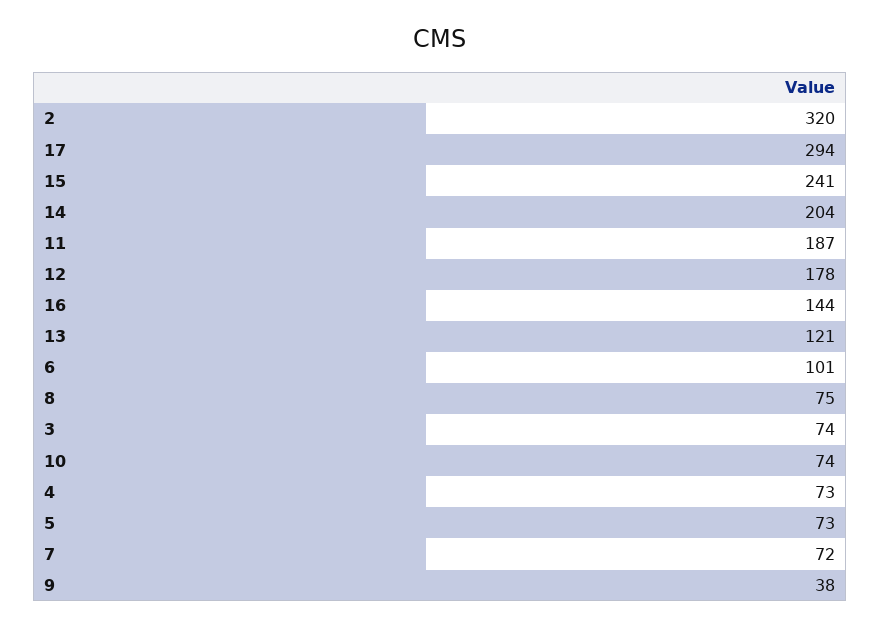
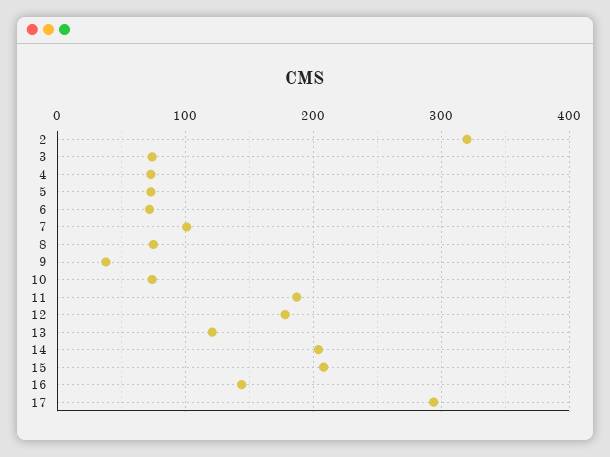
15: 241 -> 210
6: 101 -> 70
7: 72 -> 100

